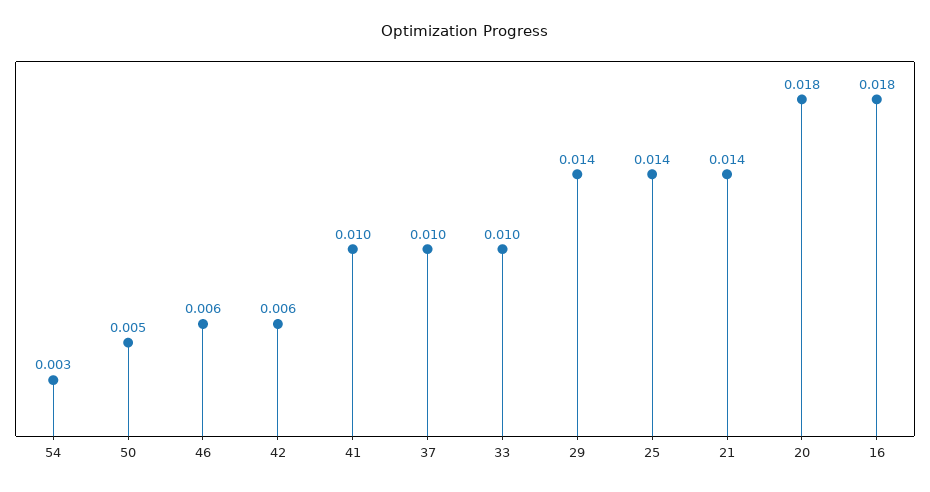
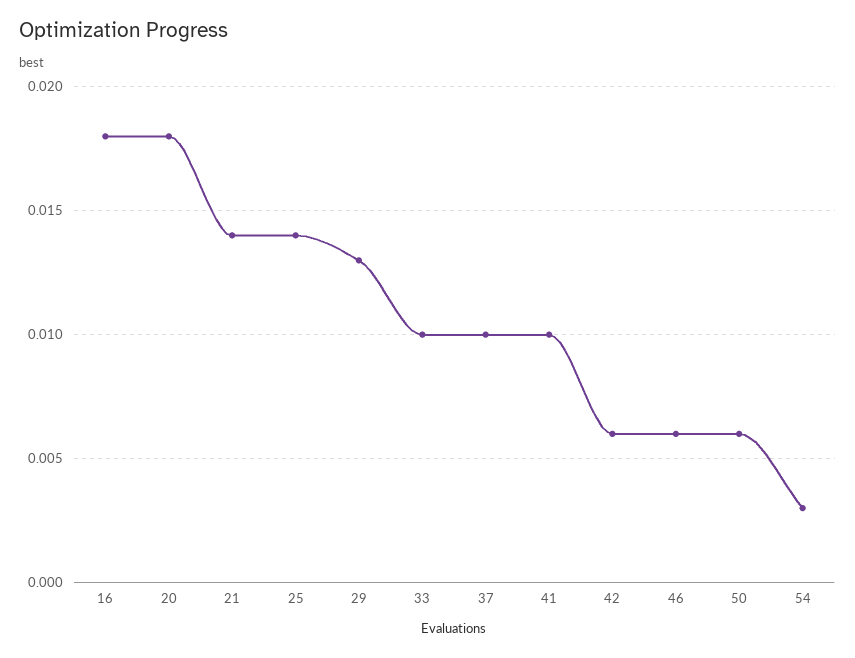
50: 0.005 -> 0.006
29: 0.014 -> 0.013

